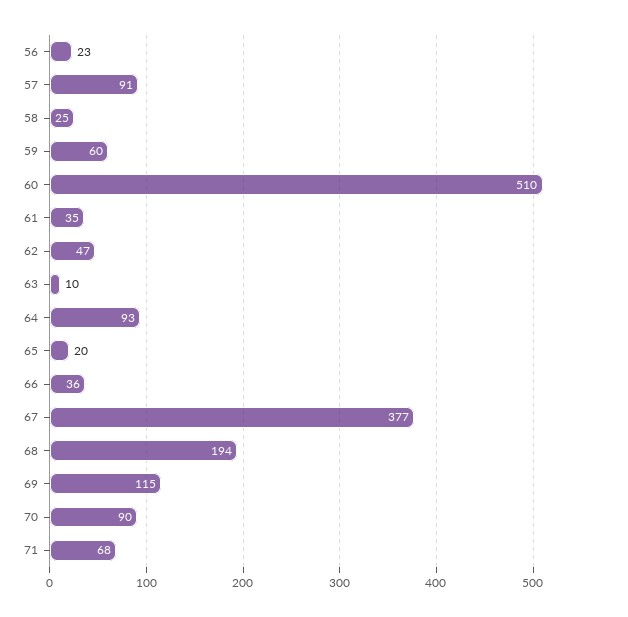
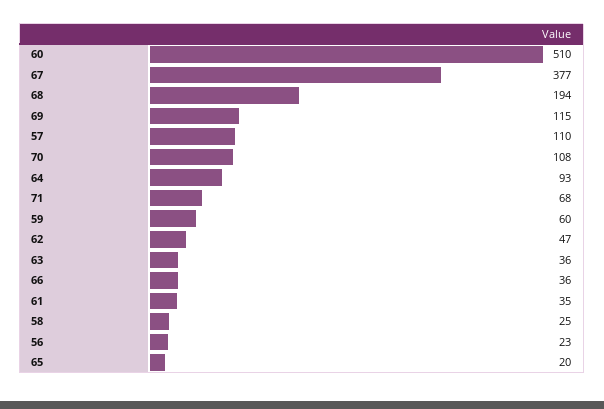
57: 91 -> 110
63: 10 -> 36
70: 90 -> 108

